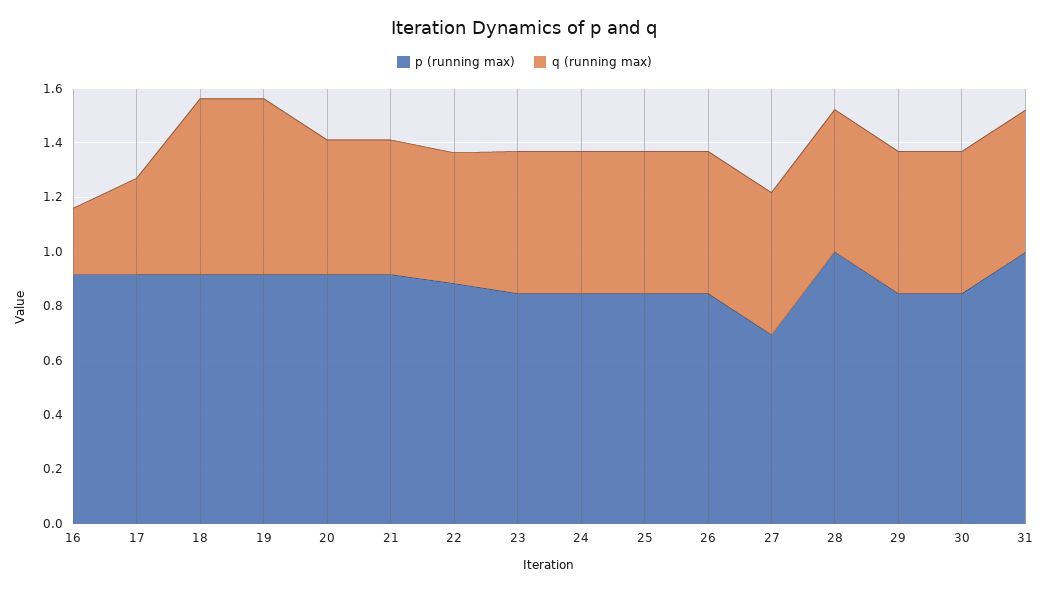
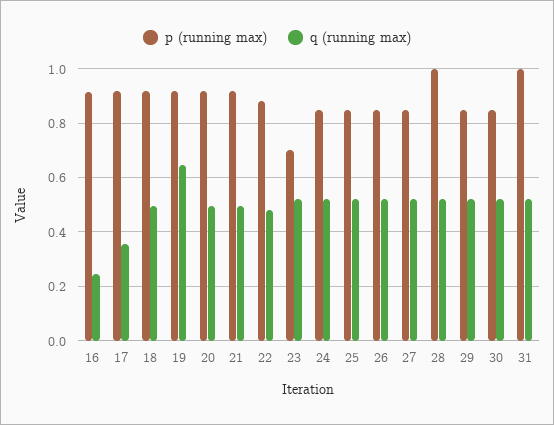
q (running max), 18: 0.65 -> 0.5
p (running max), 23: 0.85 -> 0.7
p (running max), 27: 0.7 -> 0.85

